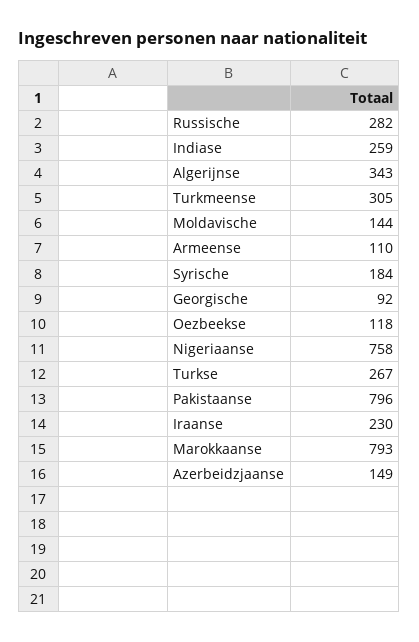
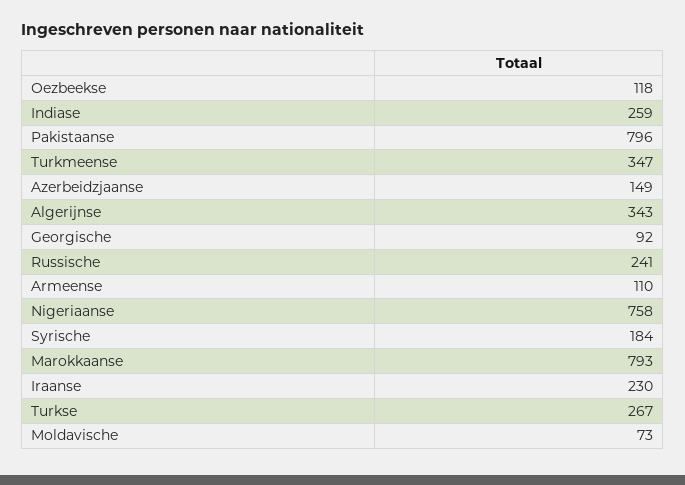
Russische: 282 -> 241
Turkmeense: 305 -> 347
Moldavische: 144 -> 73

